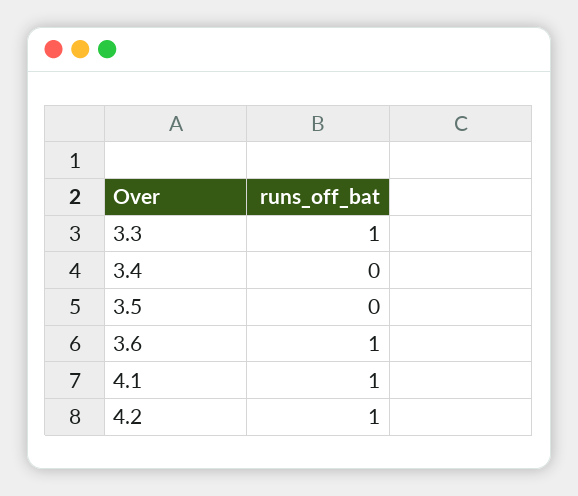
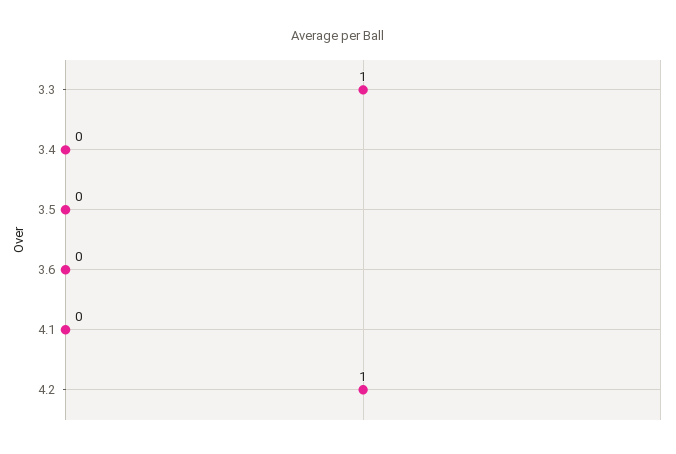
3.6: 1 -> 0
4.1: 1 -> 0

